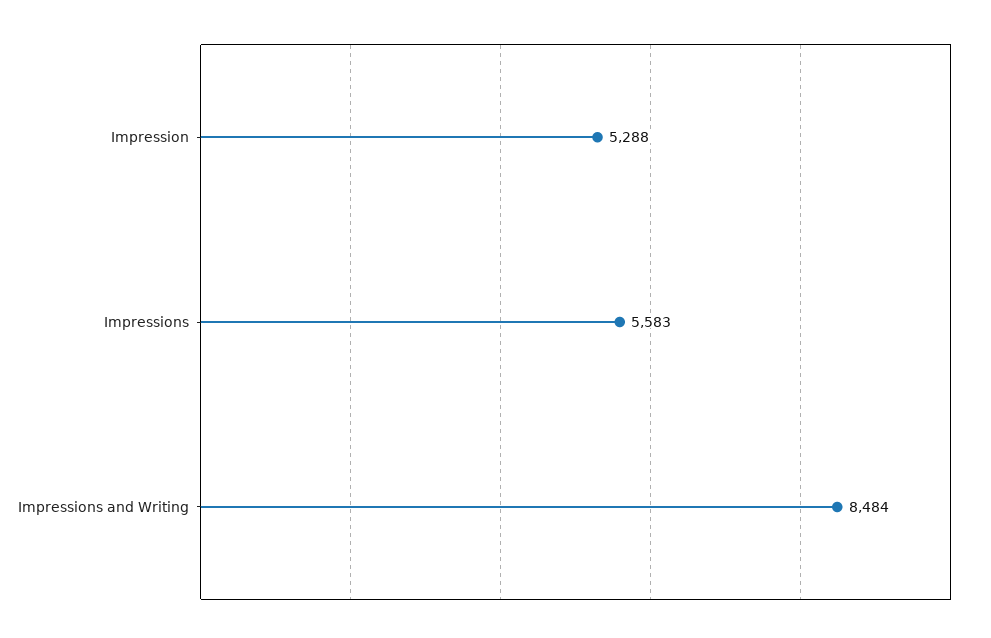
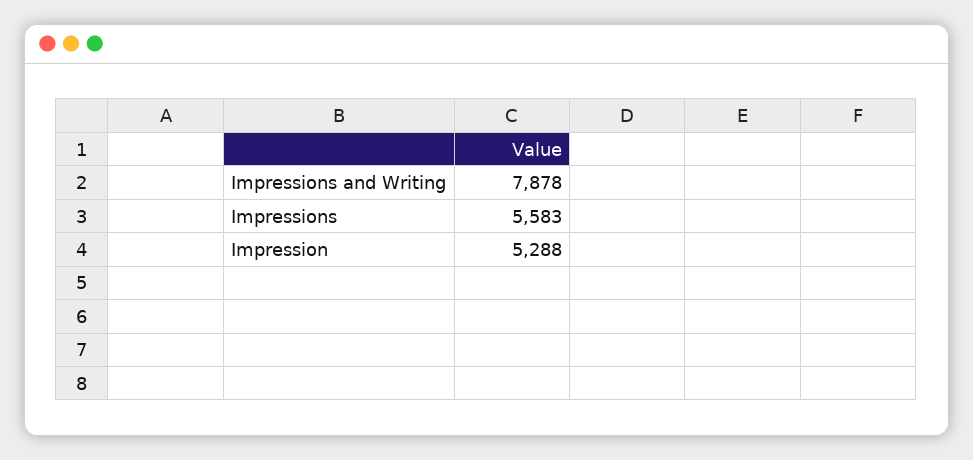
Impressions and Writing: 8484 -> 7878

